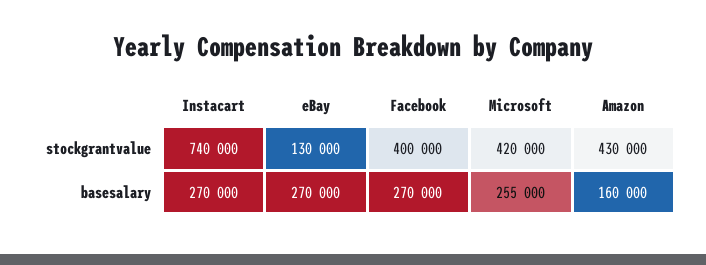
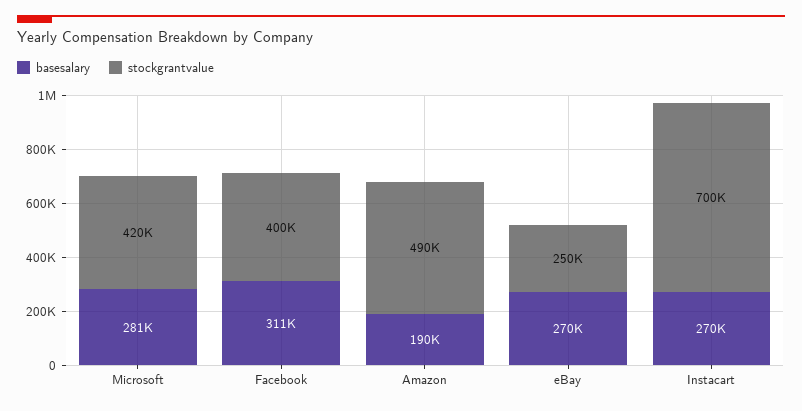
stockgrantvalue, Instacart: 740000 -> 700000
stockgrantvalue, eBay: 130000 -> 250000
stockgrantvalue, Amazon: 430000 -> 490000
basesalary, Facebook: 270000 -> 311000
basesalary, Microsoft: 255000 -> 281000
basesalary, Amazon: 160000 -> 190000

